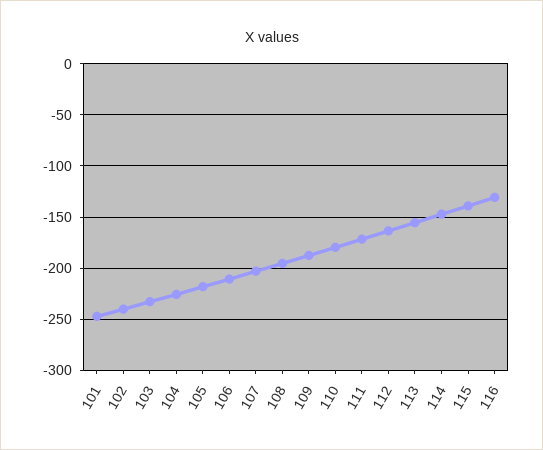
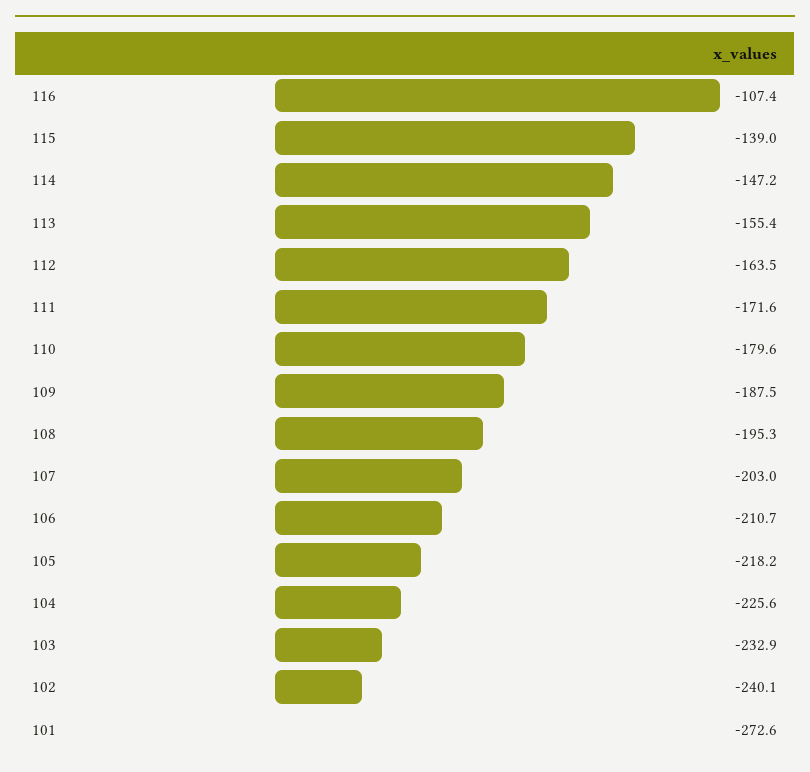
101: -250 -> -272.6
116: -130 -> -107.4

